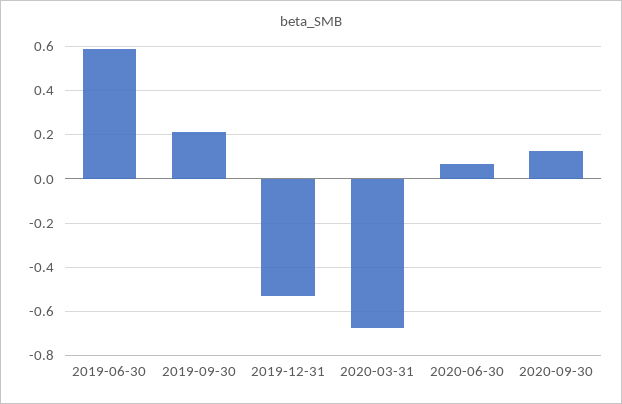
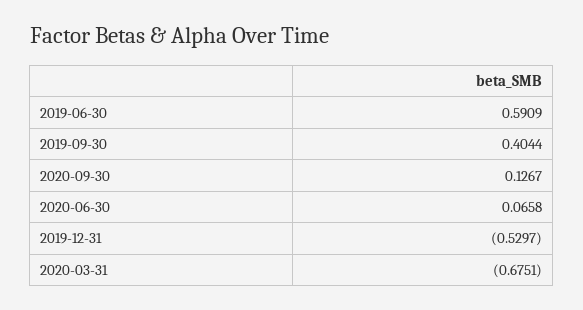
2019-09-30: 0.2 -> 0.4044

